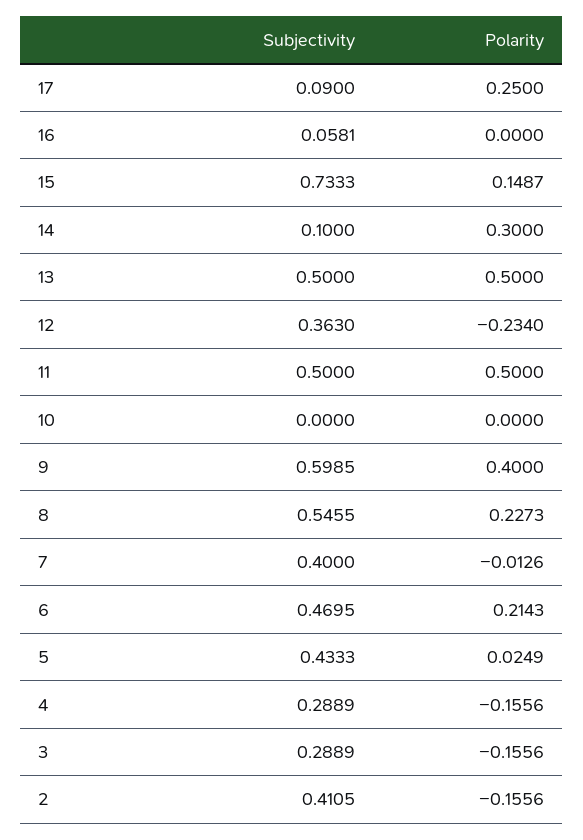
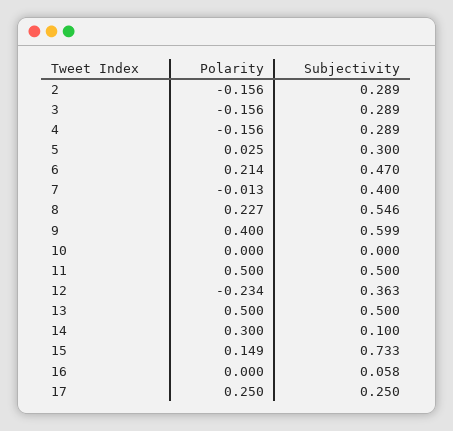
Subjectivity, 17: 0.09 -> 0.25
Subjectivity, 5: 0.4333 -> 0.3
Subjectivity, 2: 0.4105 -> 0.289

